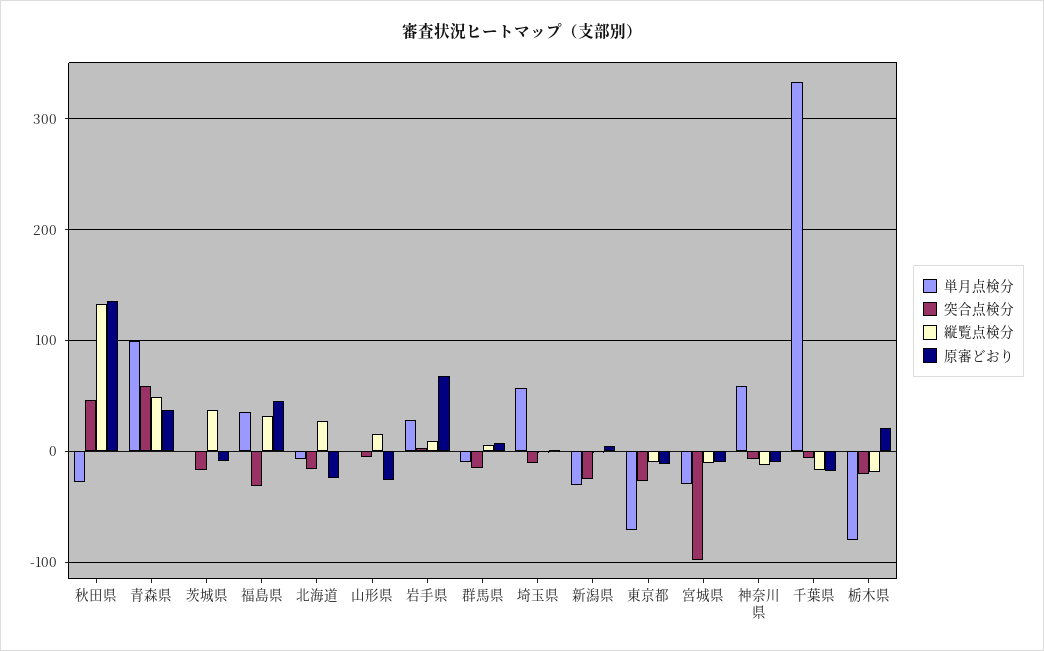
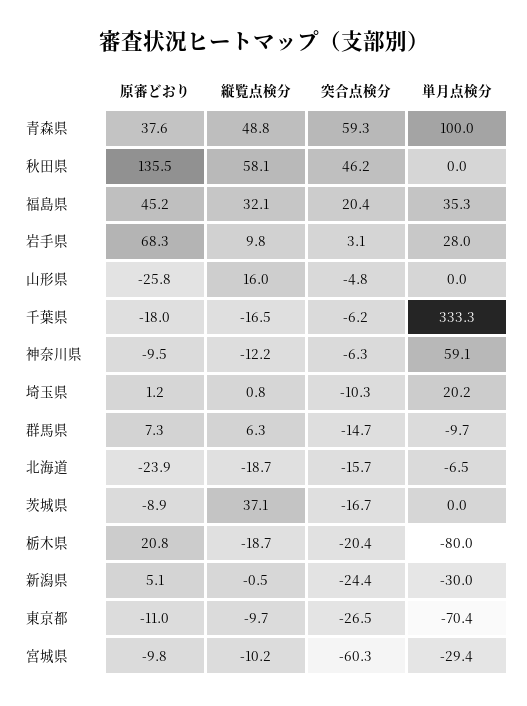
単月点検分, 秋田県: -30 -> 0
縦覧点検分, 秋田県: 130 -> 58.1
突合点検分, 福島県: -30 -> 20.4
縦覧点検分, 北海道: 30 -> -18.7
単月点検分, 埼玉県: 60 -> 20.2
突合点検分, 宮城県: -100 -> -60.3

